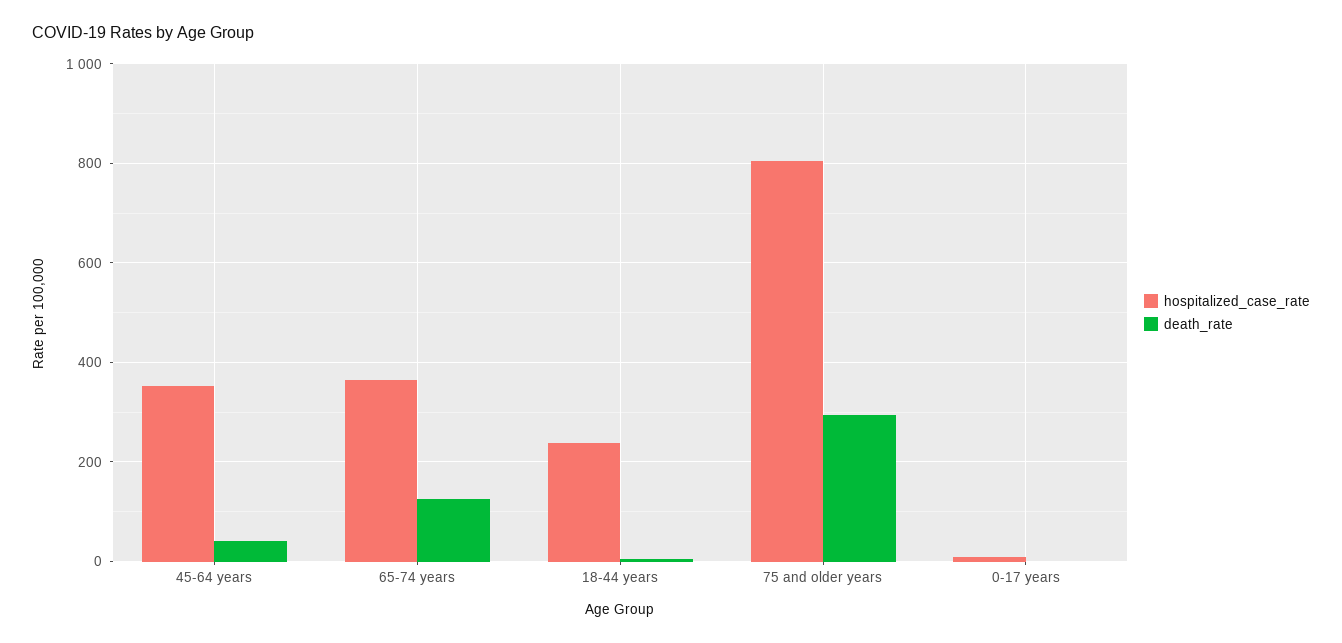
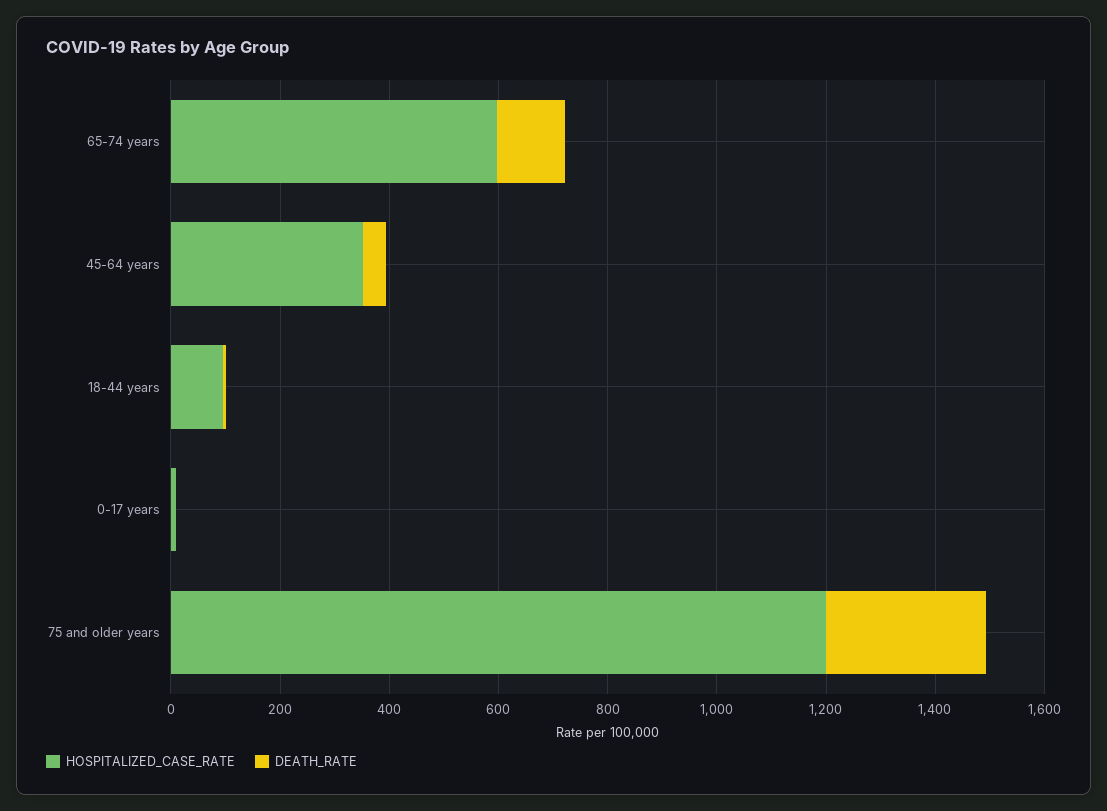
hospitalized_case_rate, 65-74 years: 360 -> 600
hospitalized_case_rate, 18-44 years: 240 -> 100
hospitalized_case_rate, 75 and older years: 800 -> 1200

